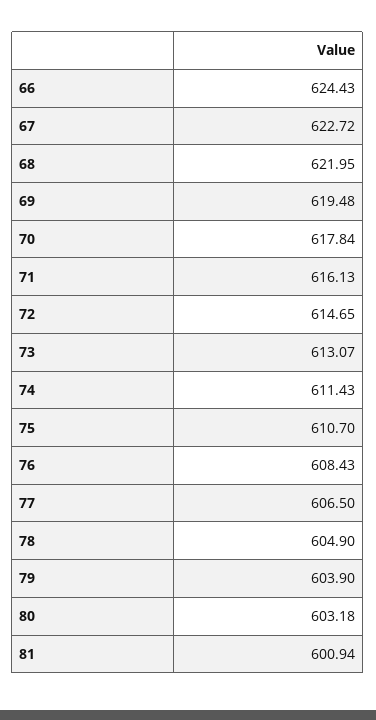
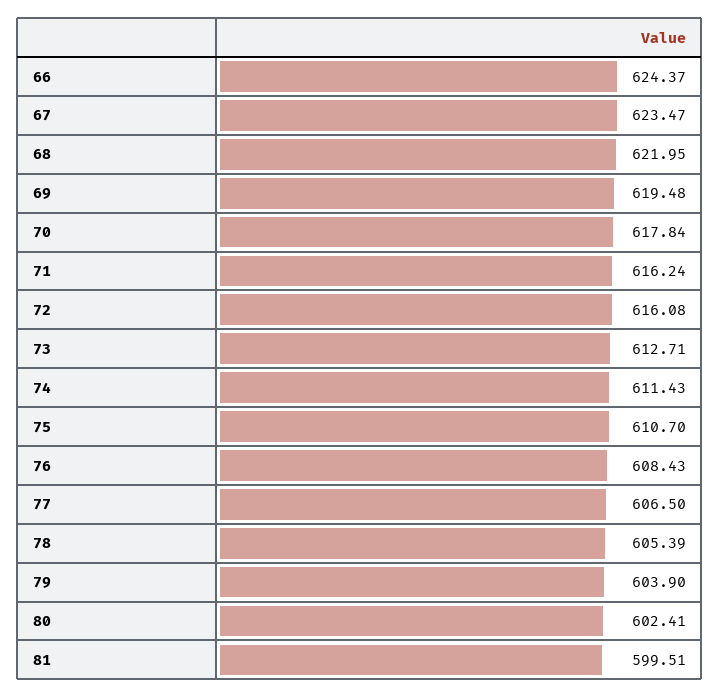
66: 624.43 -> 624.37
67: 622.72 -> 623.47
71: 616.13 -> 616.24
72: 614.65 -> 616.08
73: 613.07 -> 612.71
78: 604.9 -> 605.39
80: 603.18 -> 602.41
81: 600.94 -> 599.51

